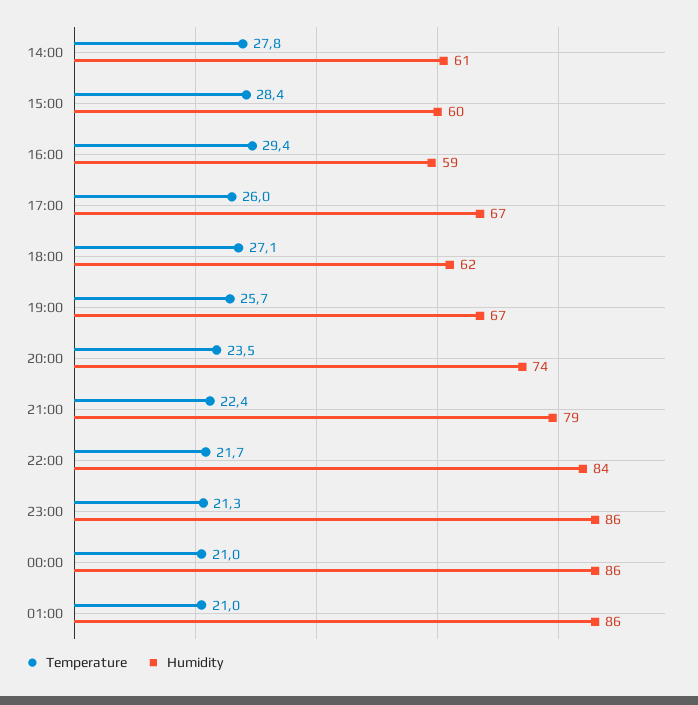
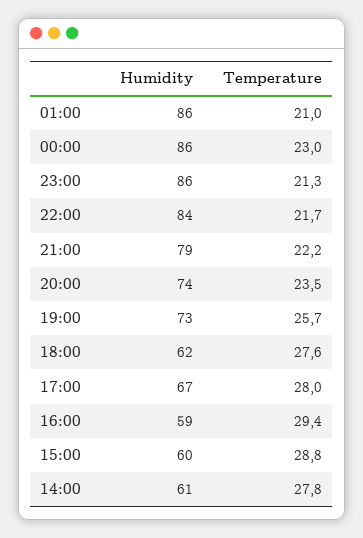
Temperature, 15:00: 28.4 -> 28.8
Temperature, 17:00: 26 -> 28
Temperature, 18:00: 27.1 -> 27.6
Humidity, 19:00: 67 -> 73
Temperature, 21:00: 22.4 -> 22.2
Temperature, 00:00: 21 -> 23

